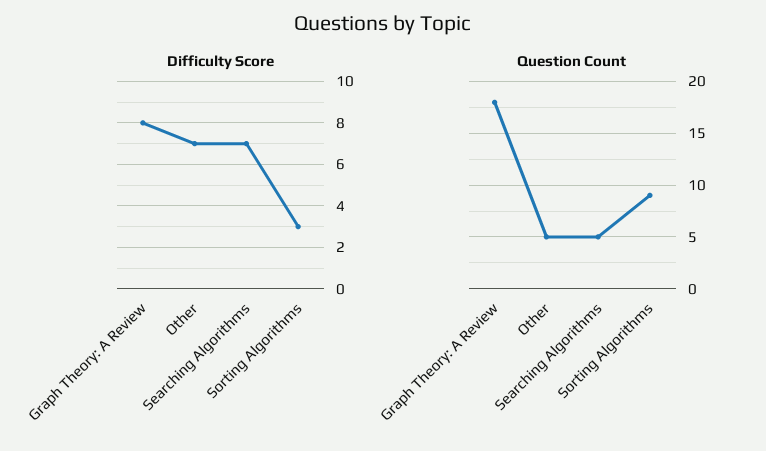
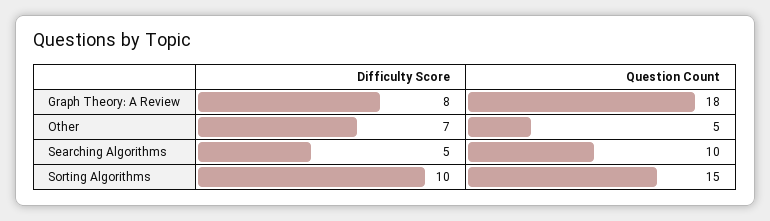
Difficulty Score, Searching Algorithms: 7 -> 5
Difficulty Score, Sorting Algorithms: 3 -> 10
Question Count, Searching Algorithms: 5 -> 10
Question Count, Sorting Algorithms: 9 -> 15

